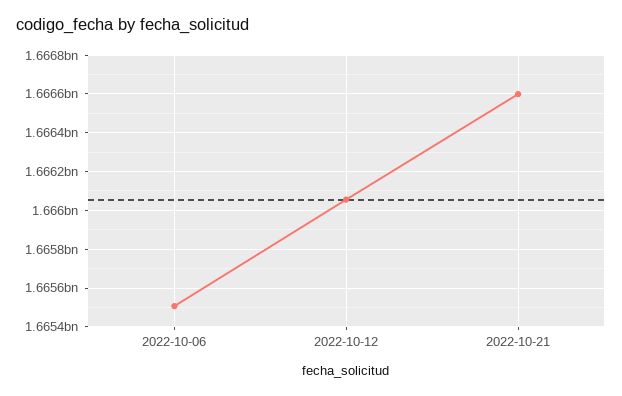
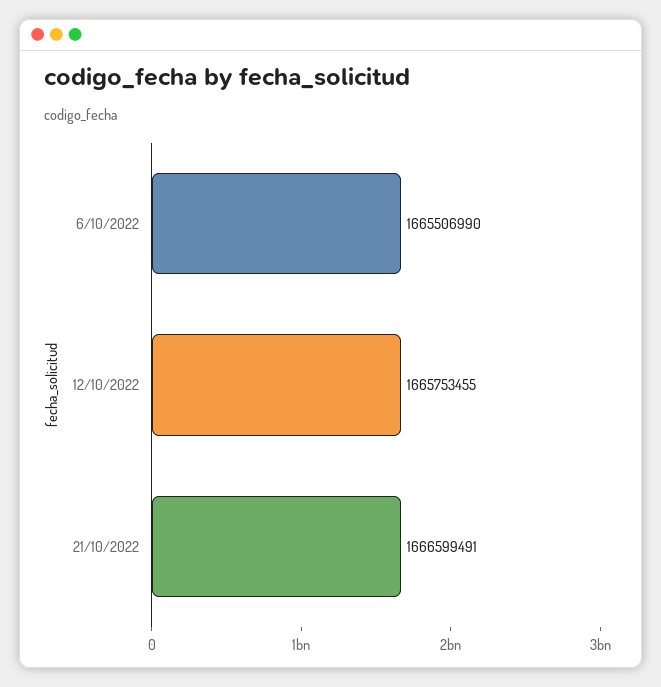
2022-10-12: 1666050000 -> 1665753455

